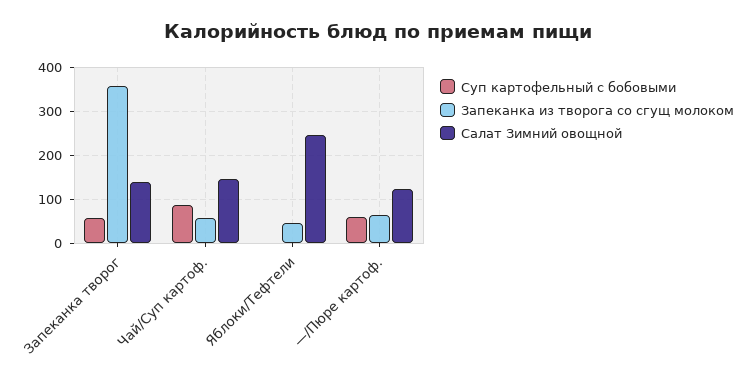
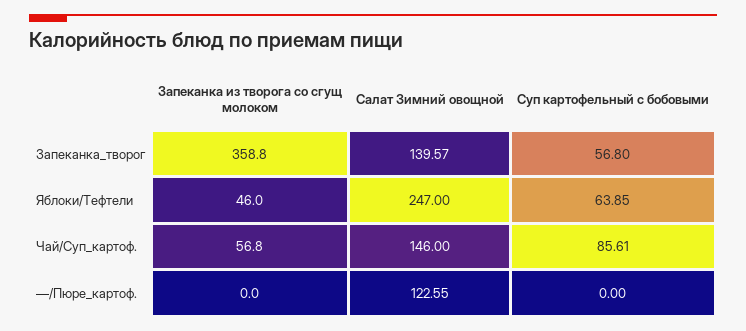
Суп картофельный с бобовыми, Яблоки/Тефтели: 0 -> 63.85
Суп картофельный с бобовыми, —/Пюре картоф.: 60 -> 0
Запеканка из творога со сгущ молоком, —/Пюре картоф.: 60 -> 0

